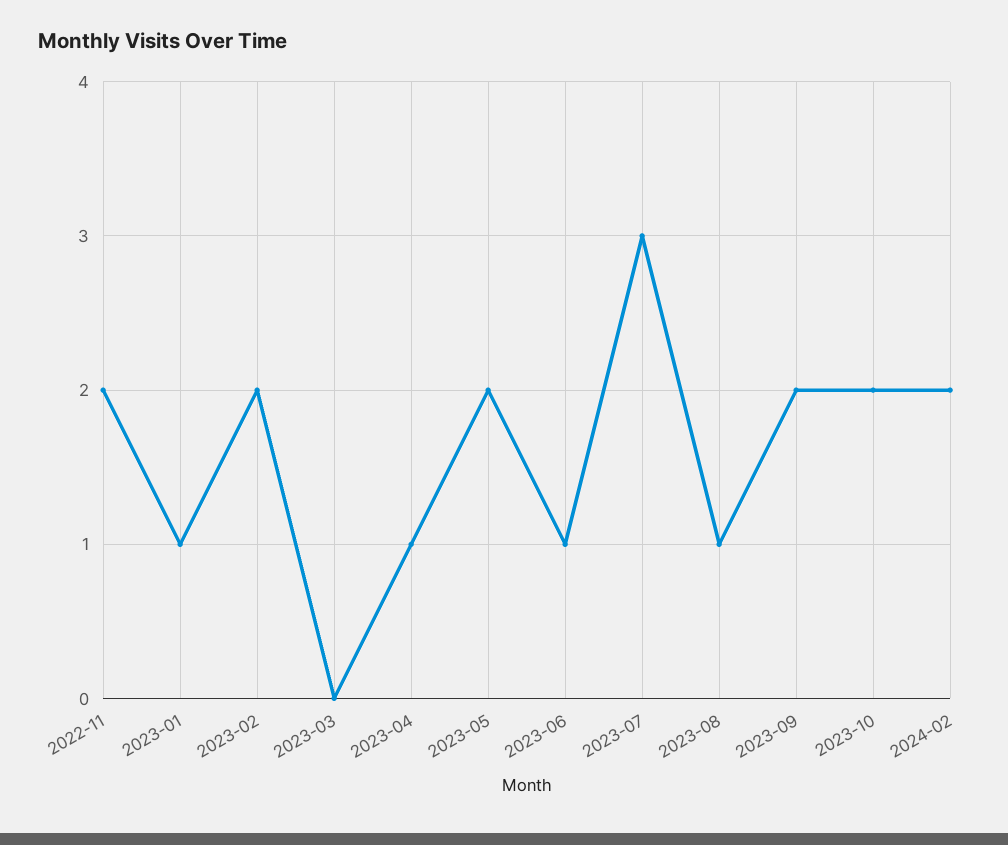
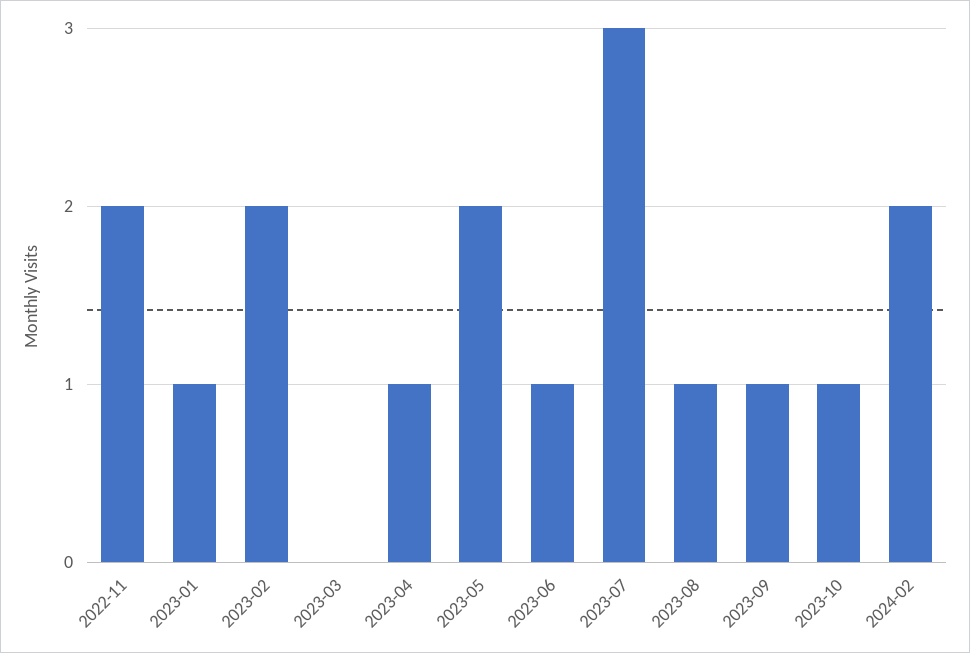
2023-09: 2 -> 1
2023-10: 2 -> 1

